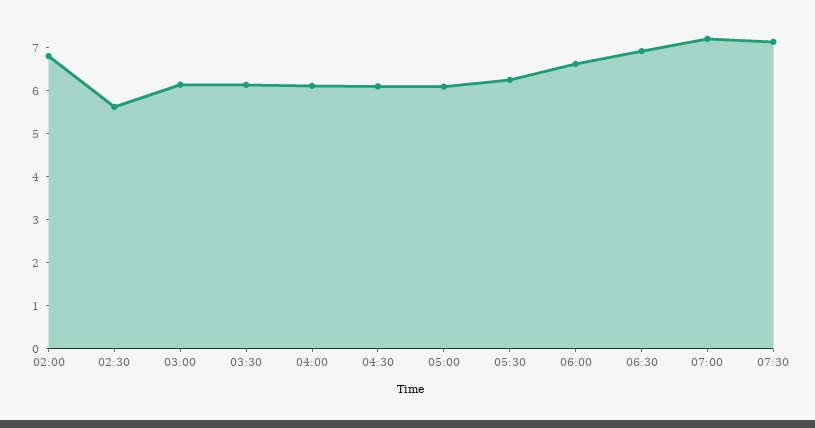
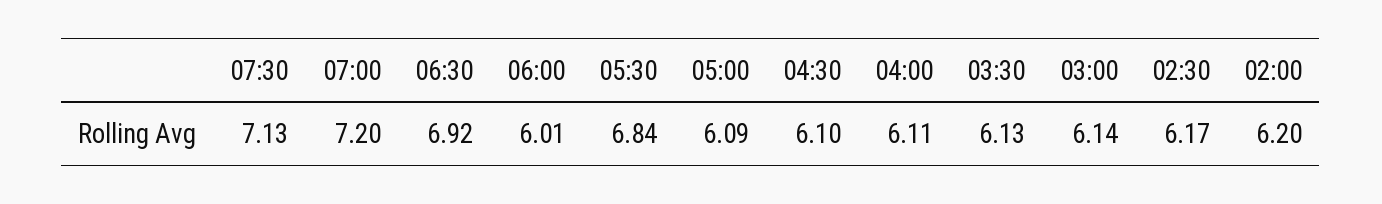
02:00: 6.8 -> 6.2
02:30: 5.6 -> 6.17
05:30: 6.2 -> 6.84
06:00: 6.6 -> 6.01

